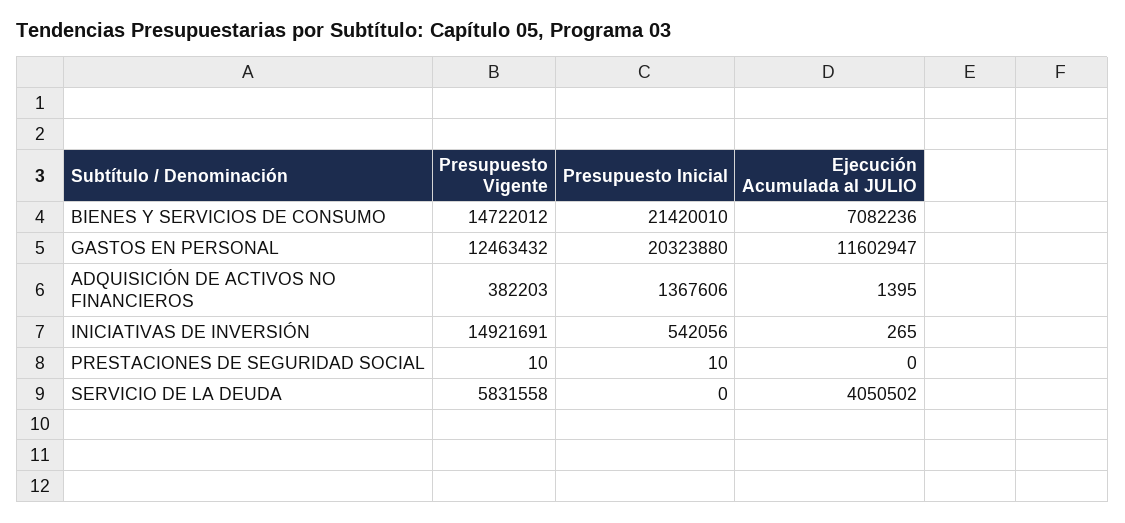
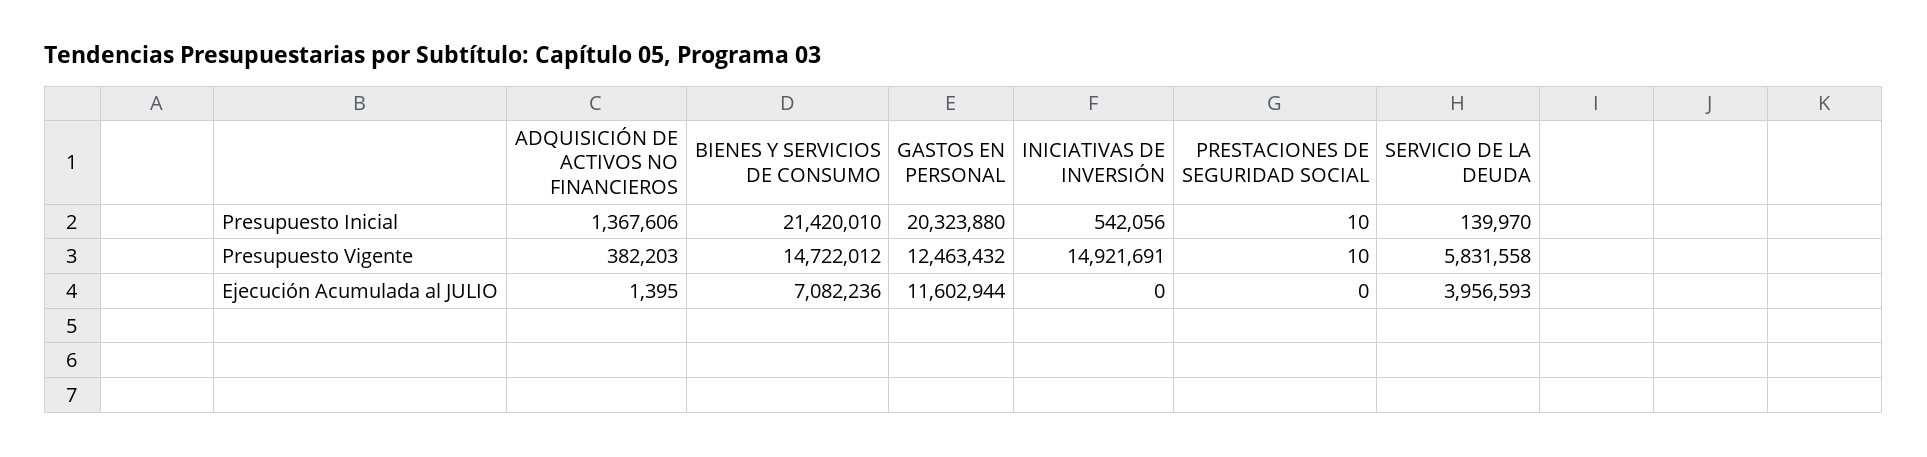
Ejecución Acumulada al JULIO, GASTOS EN PERSONAL: 11602947 -> 11602944
Ejecución Acumulada al JULIO, INICIATIVAS DE INVERSIÓN: 265 -> 0
Presupuesto Inicial, SERVICIO DE LA DEUDA: 0 -> 139970
Ejecución Acumulada al JULIO, SERVICIO DE LA DEUDA: 4050502 -> 3956593

